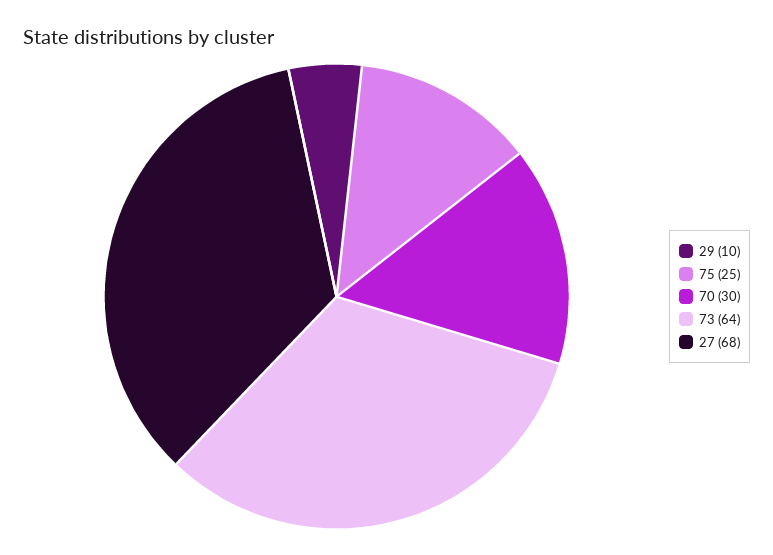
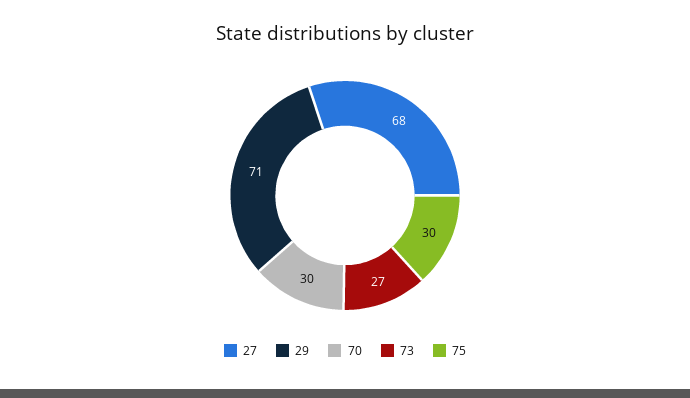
29: 10 -> 71
75: 25 -> 30
73: 64 -> 27

